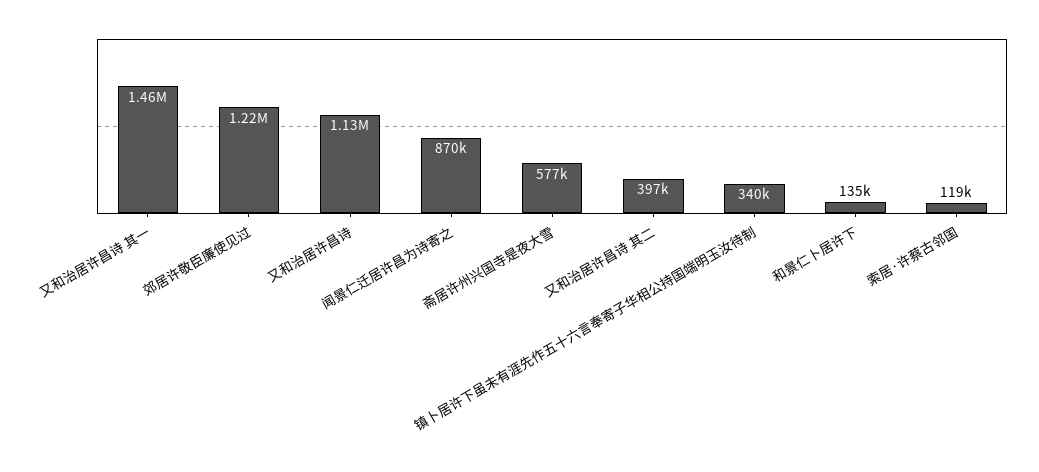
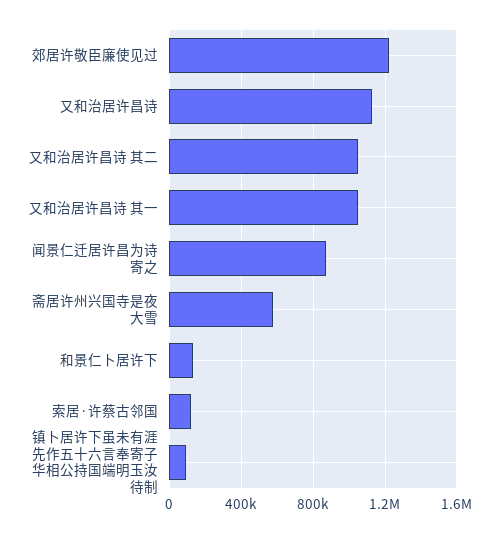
又和治居许昌诗 其一: 1460000 -> 1050000
又和治居许昌诗 其二: 397000 -> 1050000
镇卜居许下虽未有涯先作五十六言奉寄子华相公持国端明玉汝待制: 340000 -> 100000

